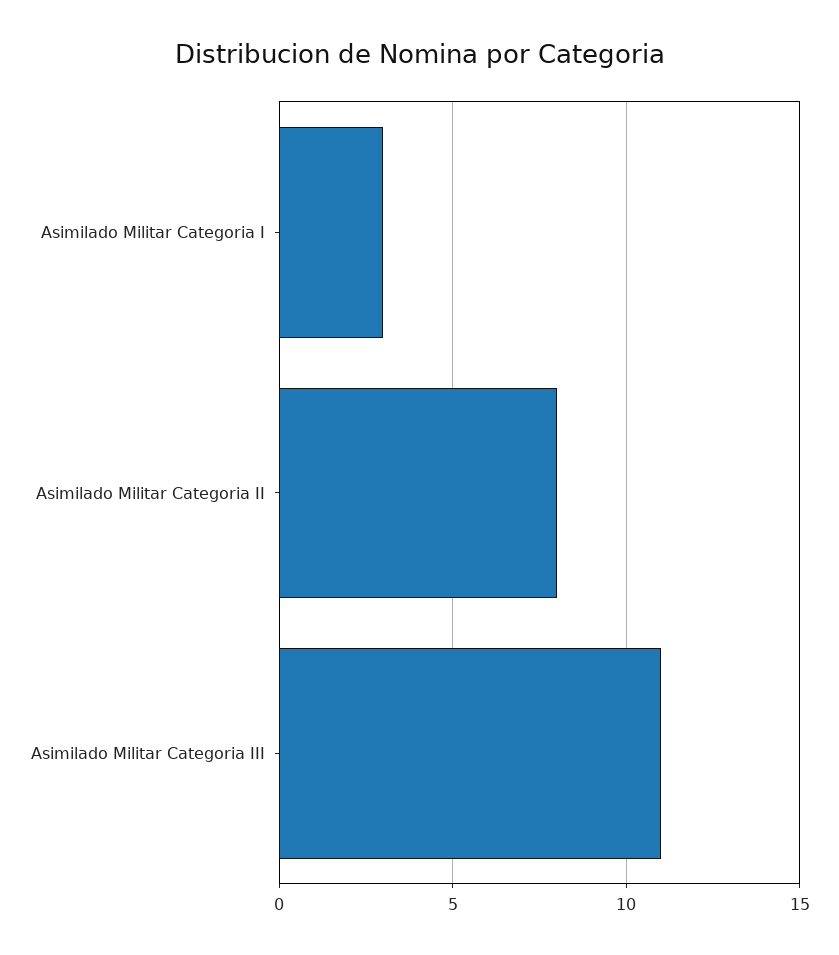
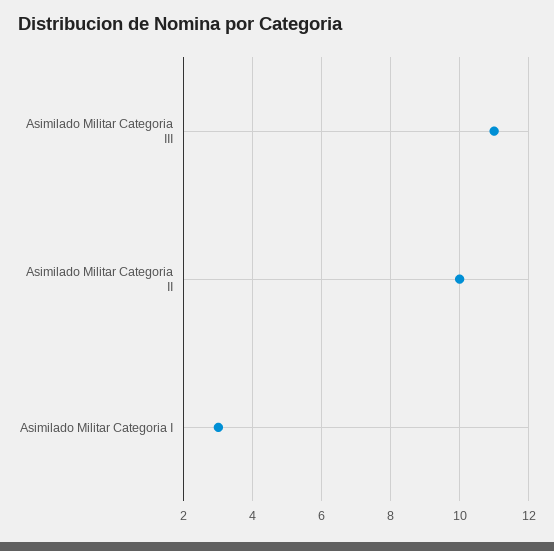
Asimilado Militar Categoria II: 8 -> 10

